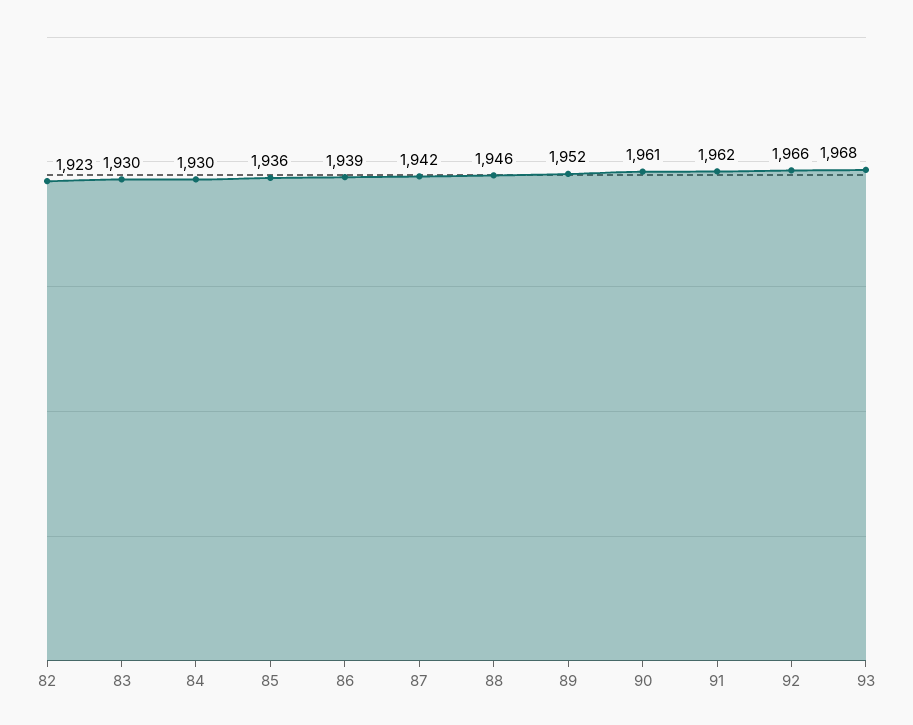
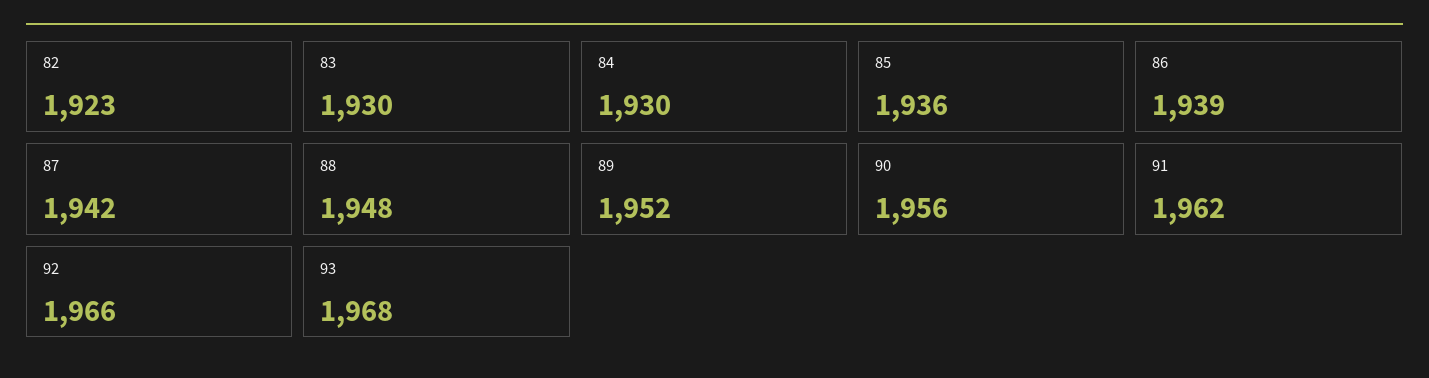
88: 1946 -> 1948
90: 1961 -> 1956

